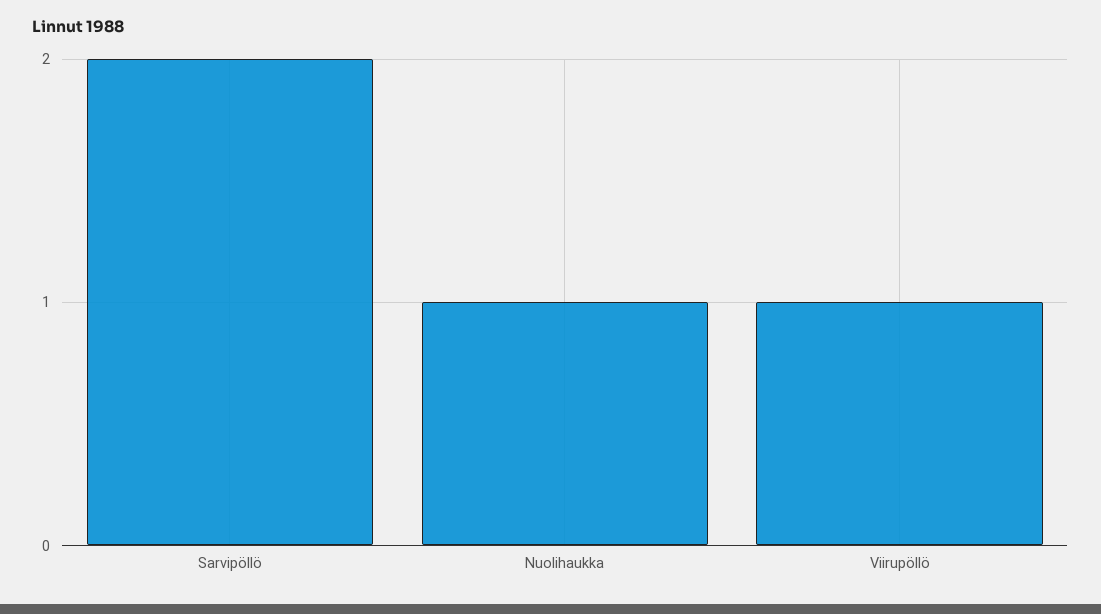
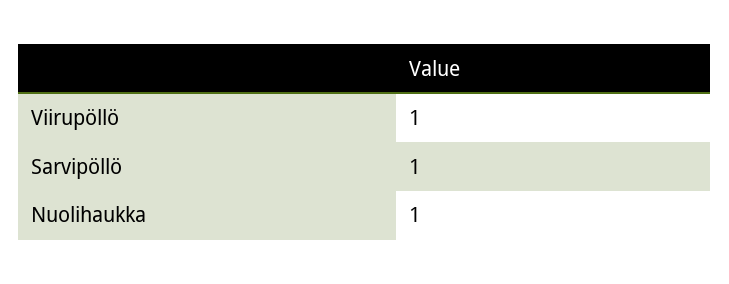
Sarvipöllö: 2 -> 1

